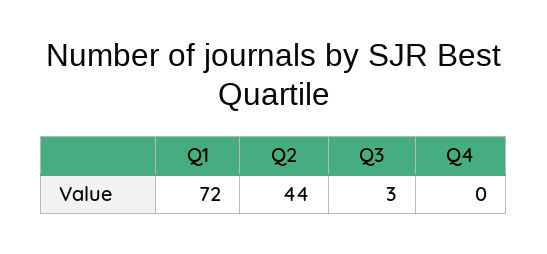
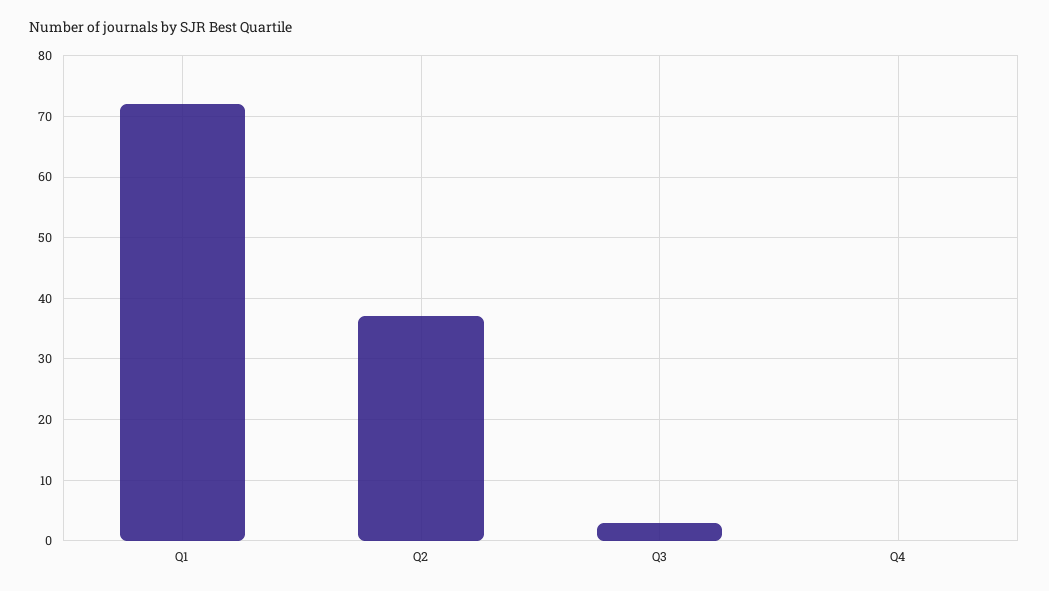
Q2: 44 -> 37

